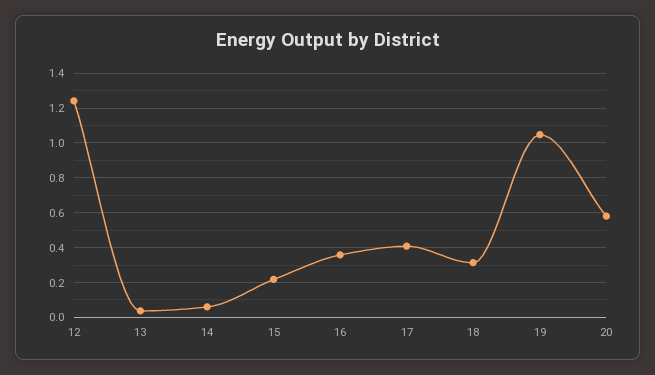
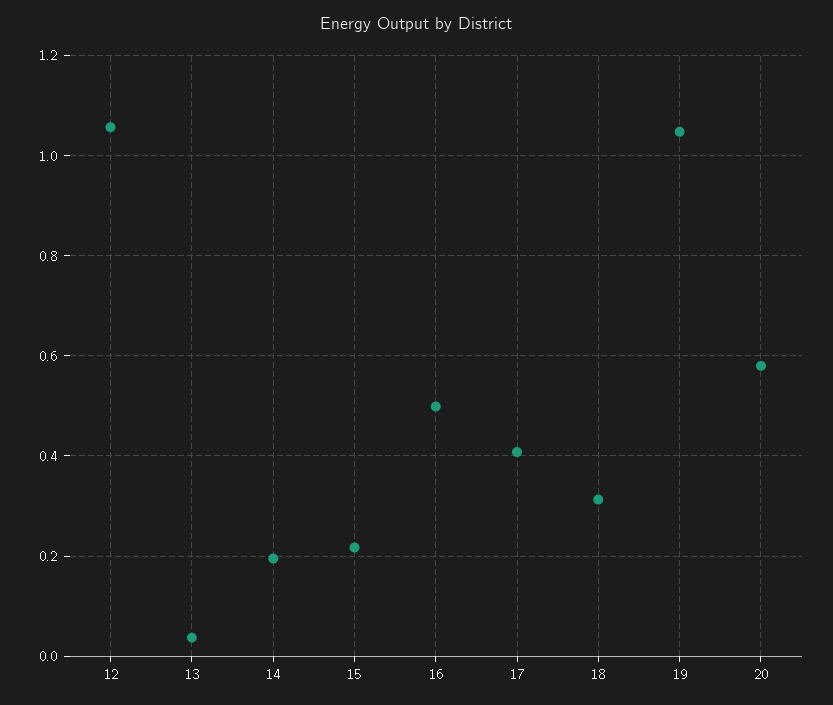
12: 1.25 -> 1.06
14: 0.05 -> 0.2
16: 0.35 -> 0.5

